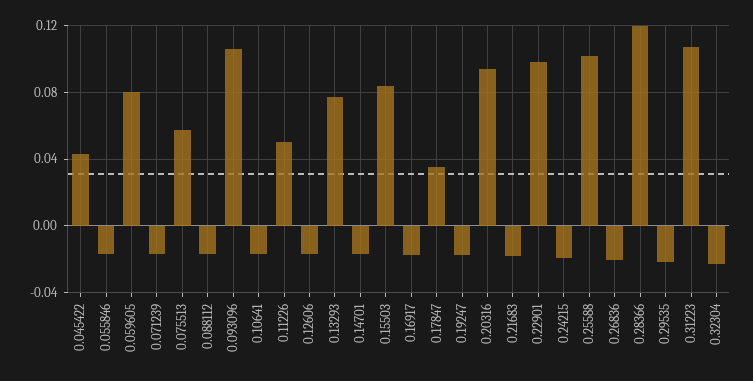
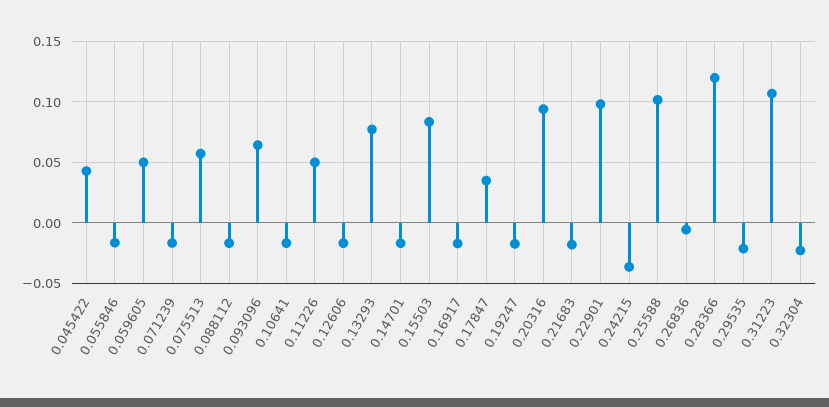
0.059605: 0.08 -> 0.05
0.093096: 0.105 -> 0.065
0.24215: -0.02 -> -0.035
0.26836: -0.02 -> -0.005

